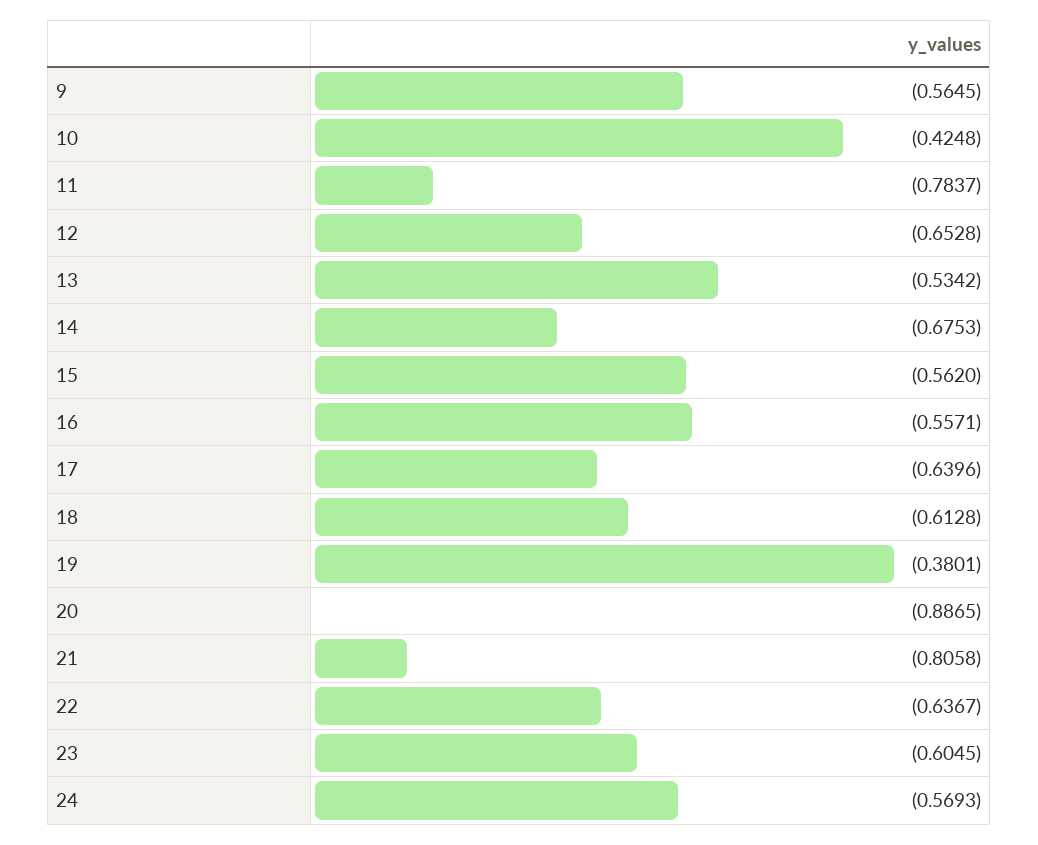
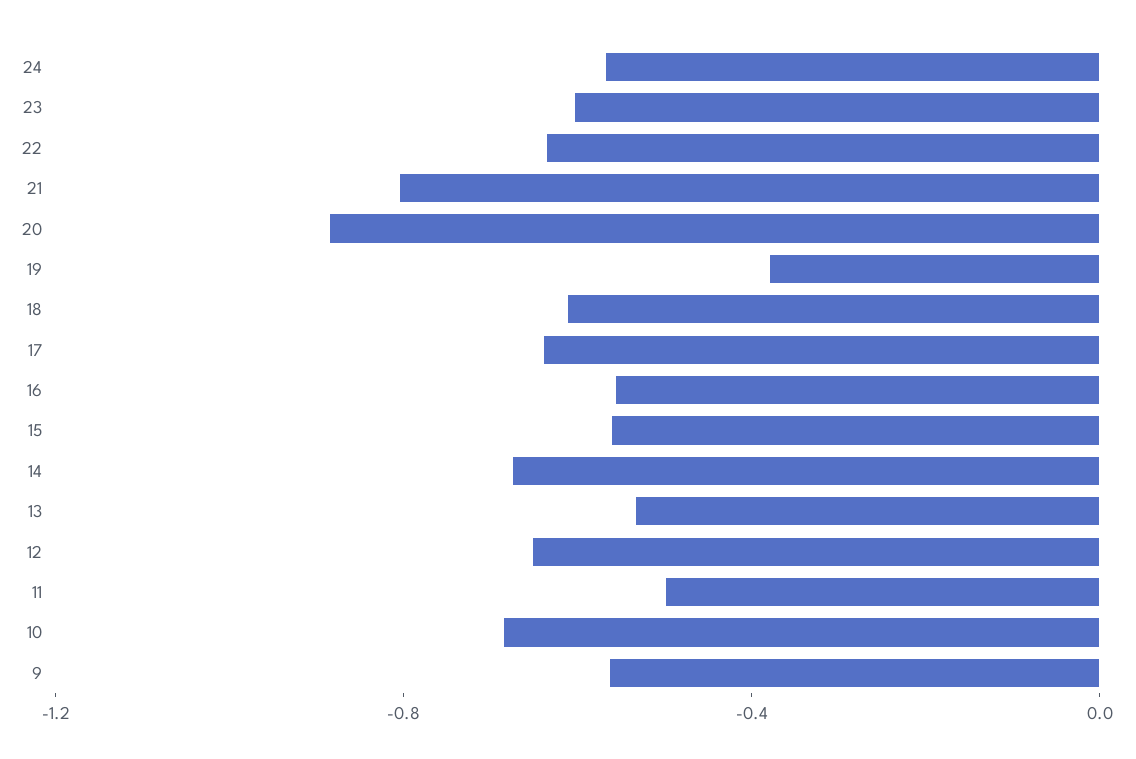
10: -0.4248 -> -0.7
11: -0.7837 -> -0.5

